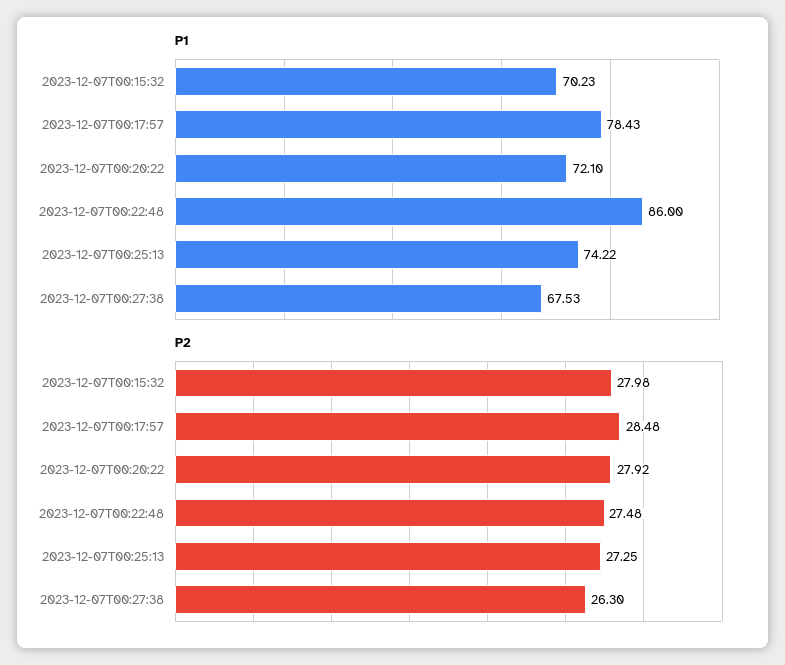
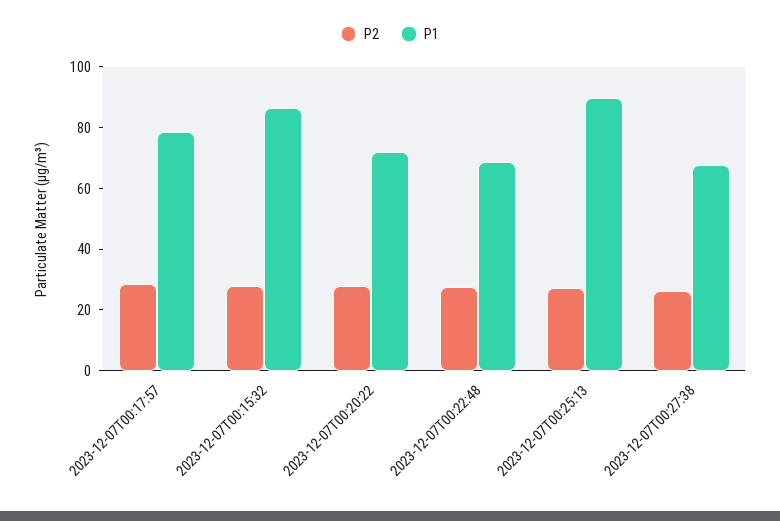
P1, 2023-12-07T00:15:32: 70.23 -> 85
P1, 2023-12-07T00:22:48: 86 -> 70
P1, 2023-12-07T00:25:13: 74.22 -> 90

